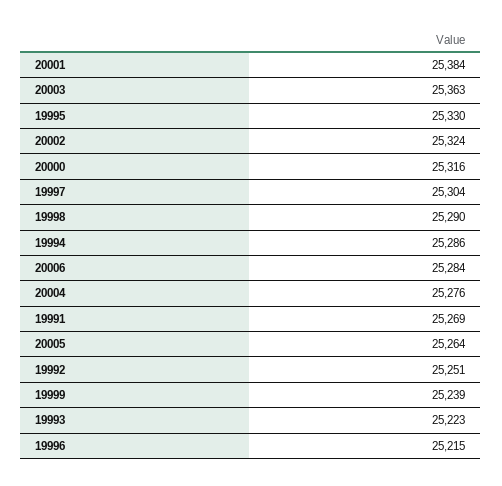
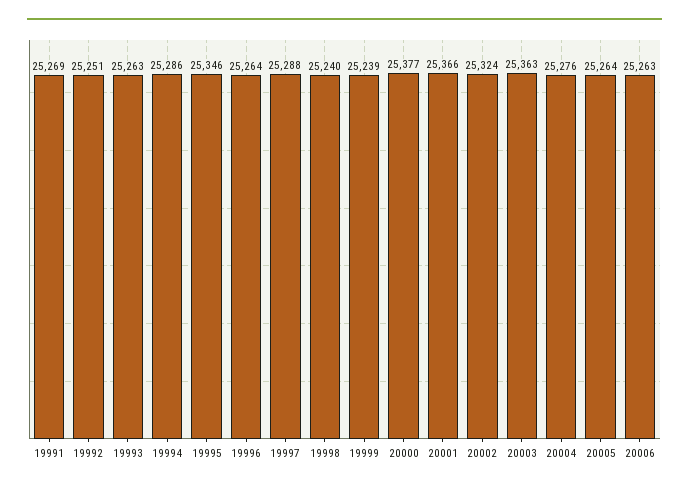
20001: 25384 -> 25366
19995: 25330 -> 25346
20000: 25316 -> 25377
19997: 25304 -> 25288
19998: 25290 -> 25240
20006: 25284 -> 25263
19993: 25223 -> 25263
19996: 25215 -> 25264

